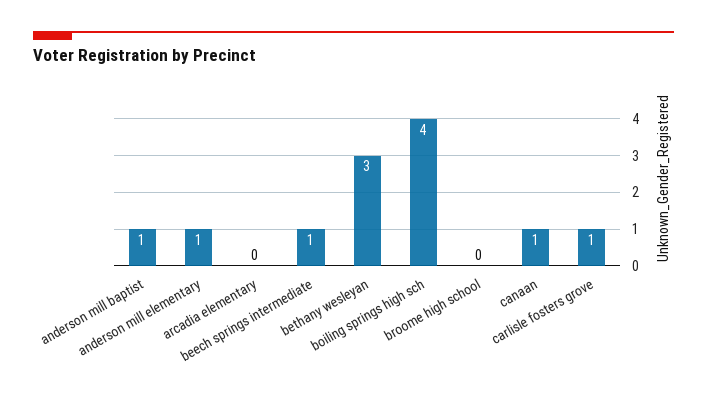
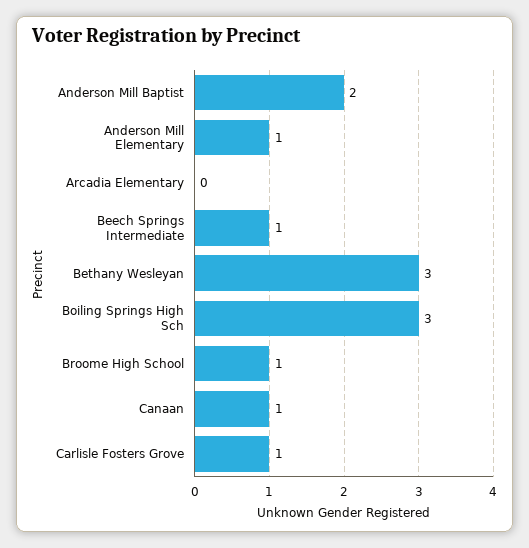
anderson mill baptist: 1 -> 2
boiling springs high sch: 4 -> 3
broome high school: 0 -> 1

